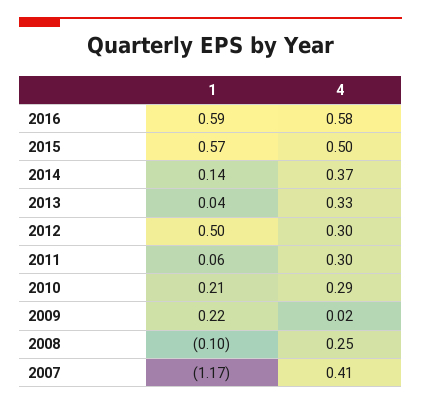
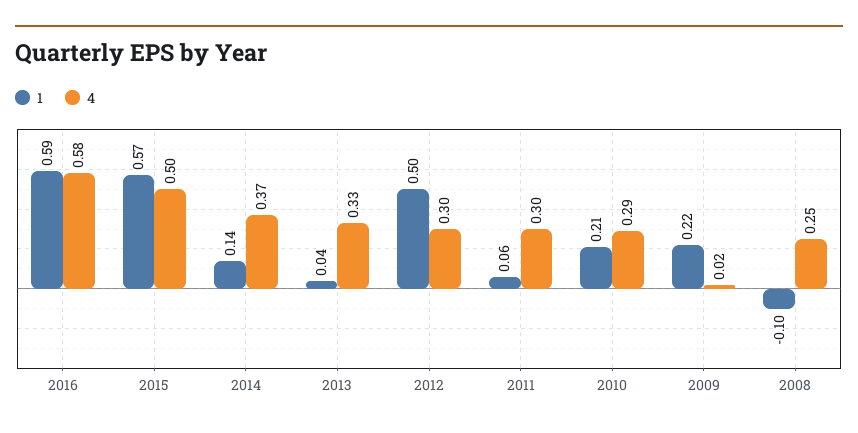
1, 2007: -1.17 -> none
4, 2007: 0.41 -> none

